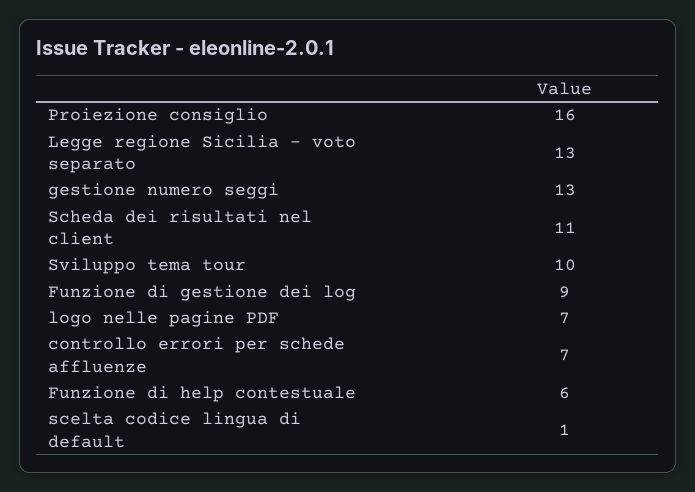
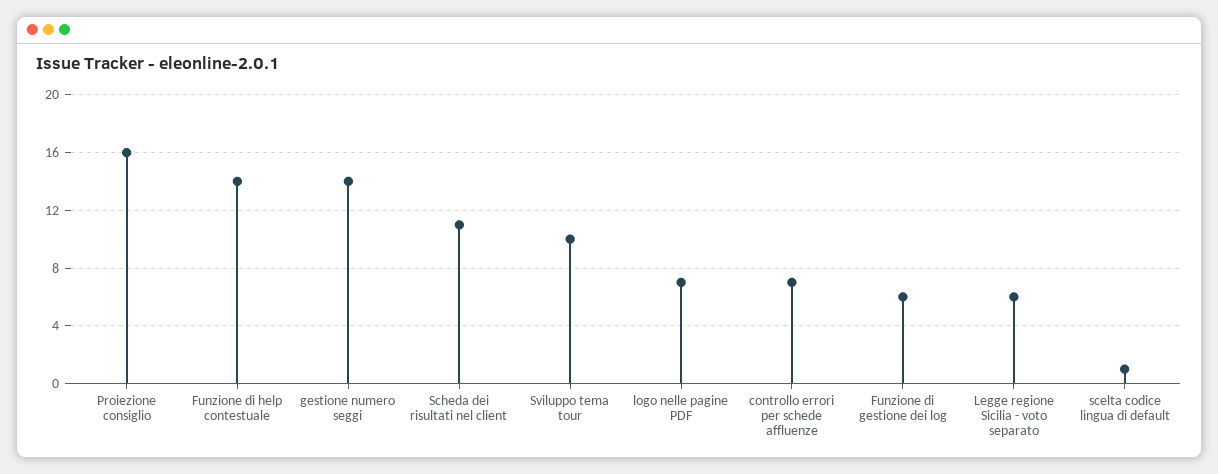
Legge regione Sicilia - voto separato: 13 -> 6
gestione numero seggi: 13 -> 14
Funzione di gestione dei log: 9 -> 6
Funzione di help contestuale: 6 -> 14

